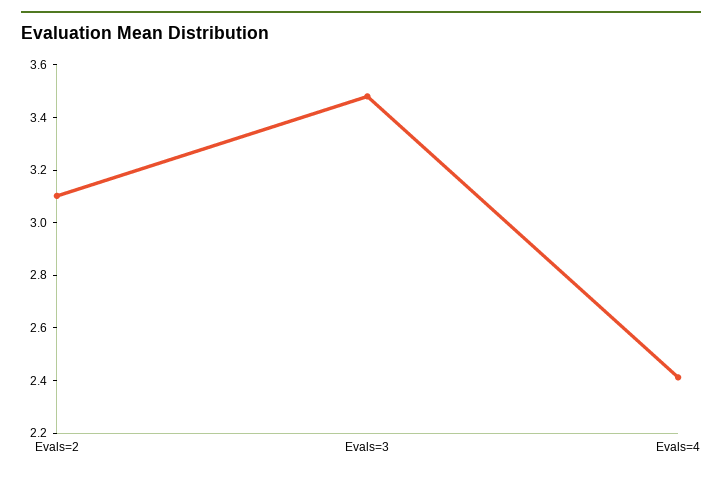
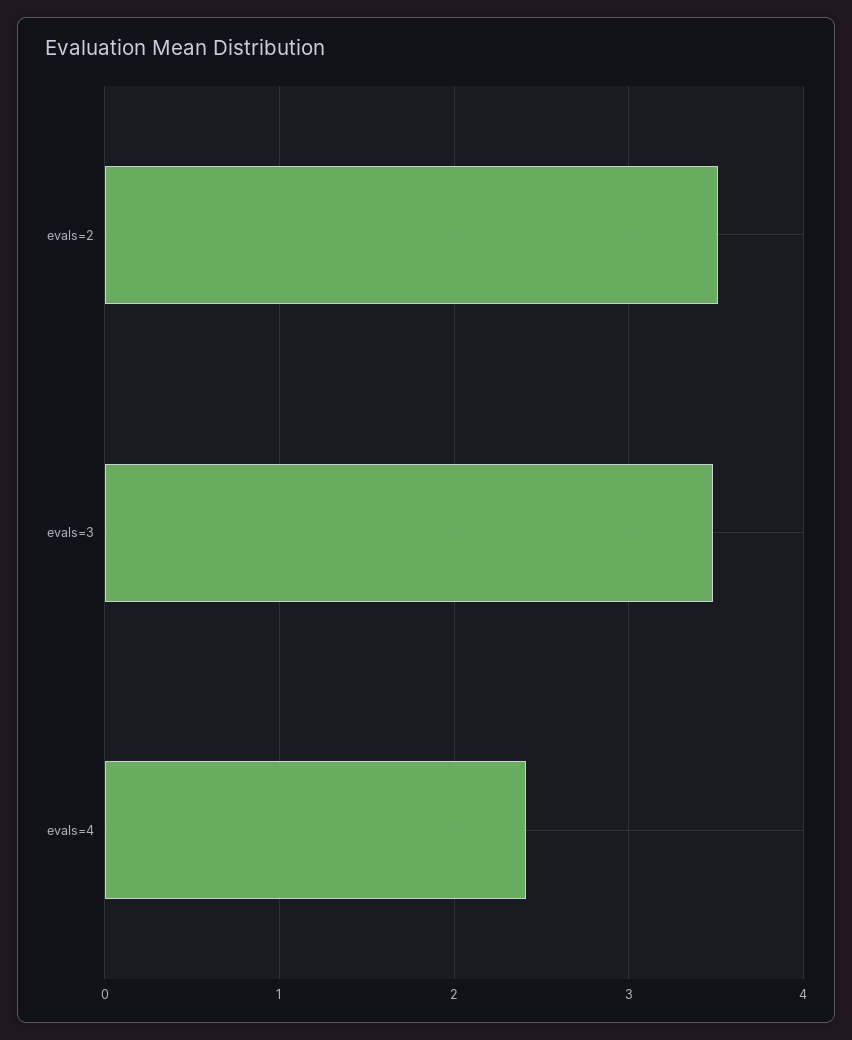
Evals=2: 3.1 -> 3.5

